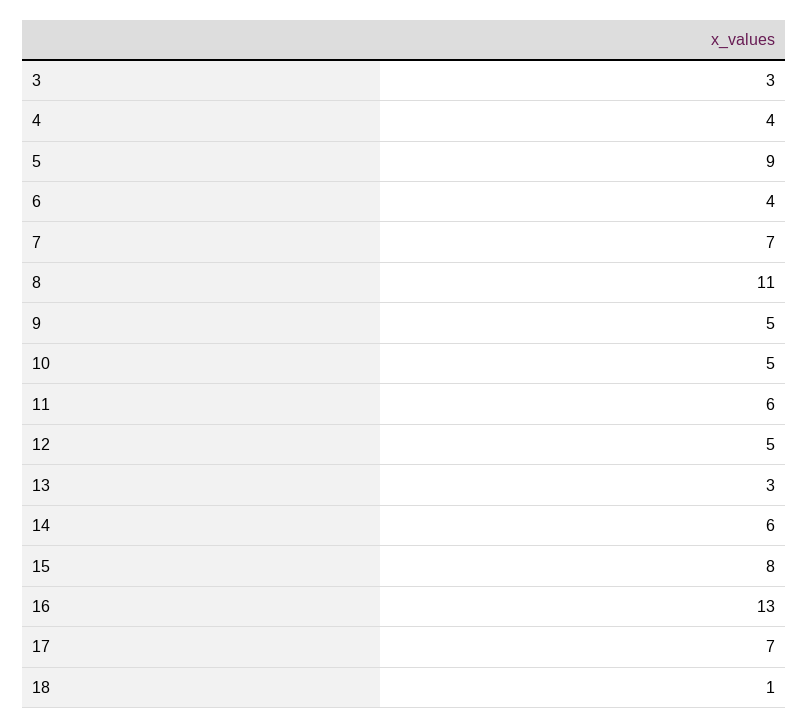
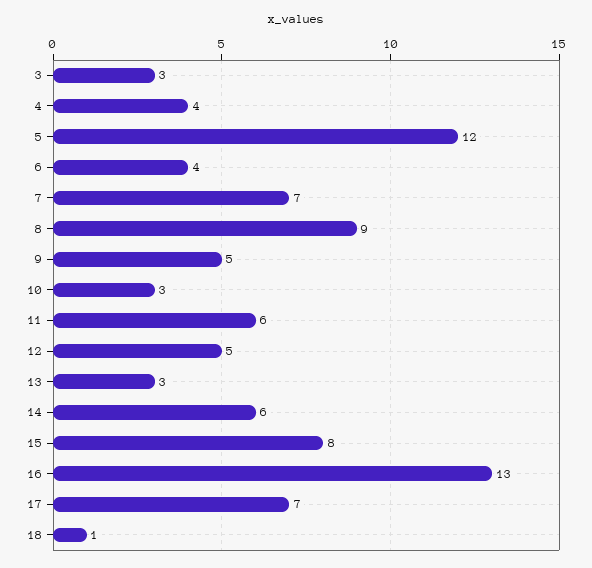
5: 9 -> 12
8: 11 -> 9
10: 5 -> 3

